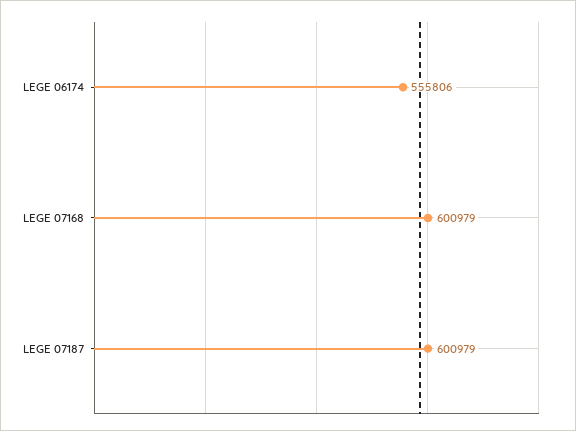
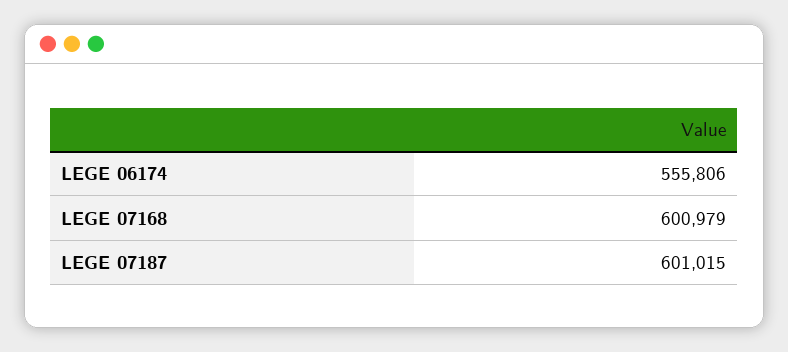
LEGE 07187: 600979 -> 601015

